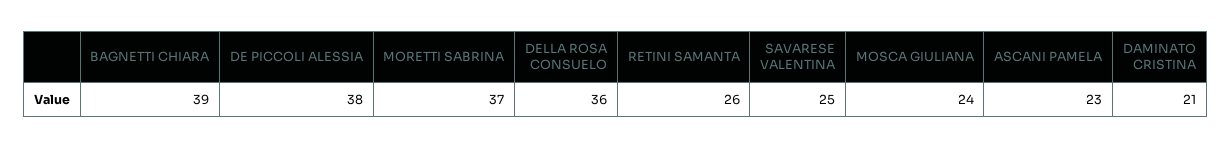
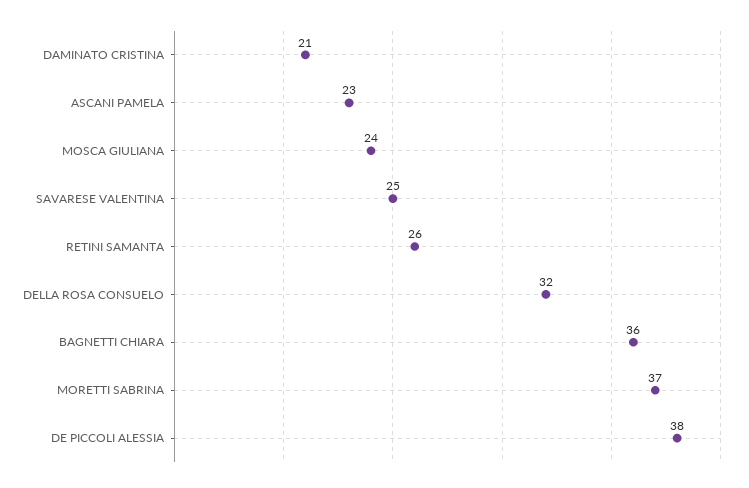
BAGNETTI CHIARA: 39 -> 36
DELLA ROSA CONSUELO: 36 -> 32

